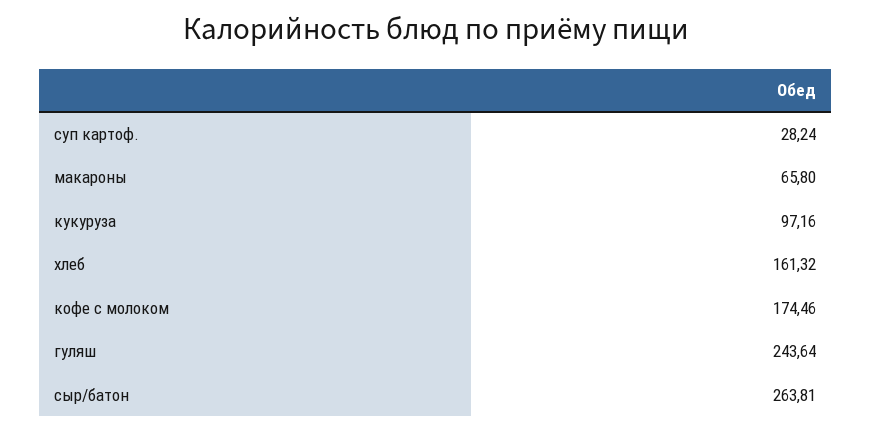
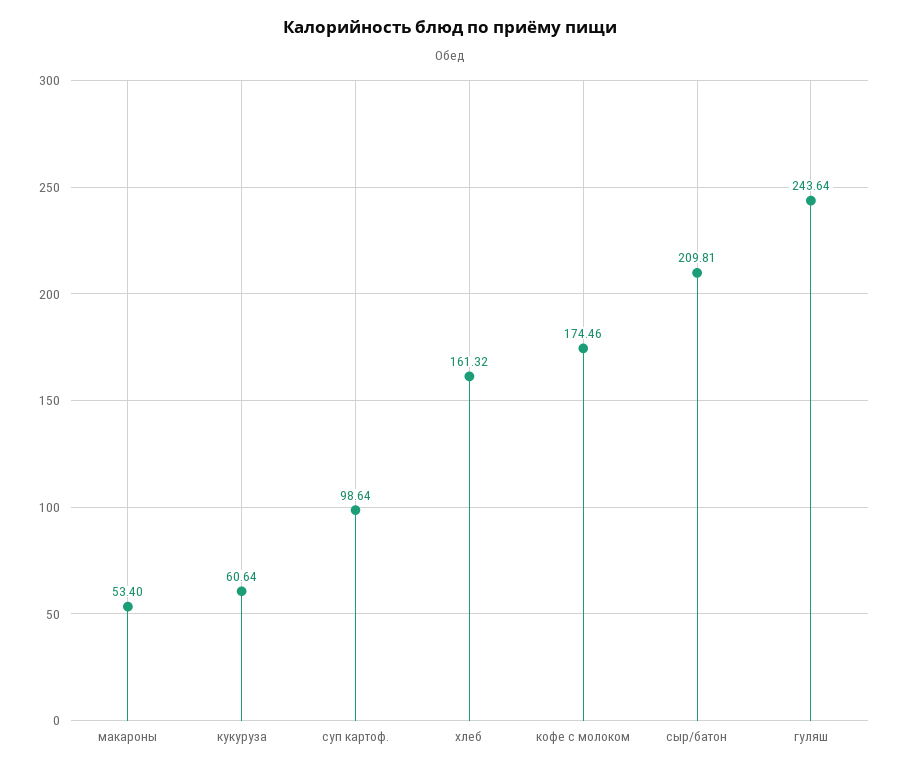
суп картоф.: 28.24 -> 98.64
макароны: 65.8 -> 53.4
кукуруза: 97.16 -> 60.64
сыр/батон: 263.81 -> 209.81

